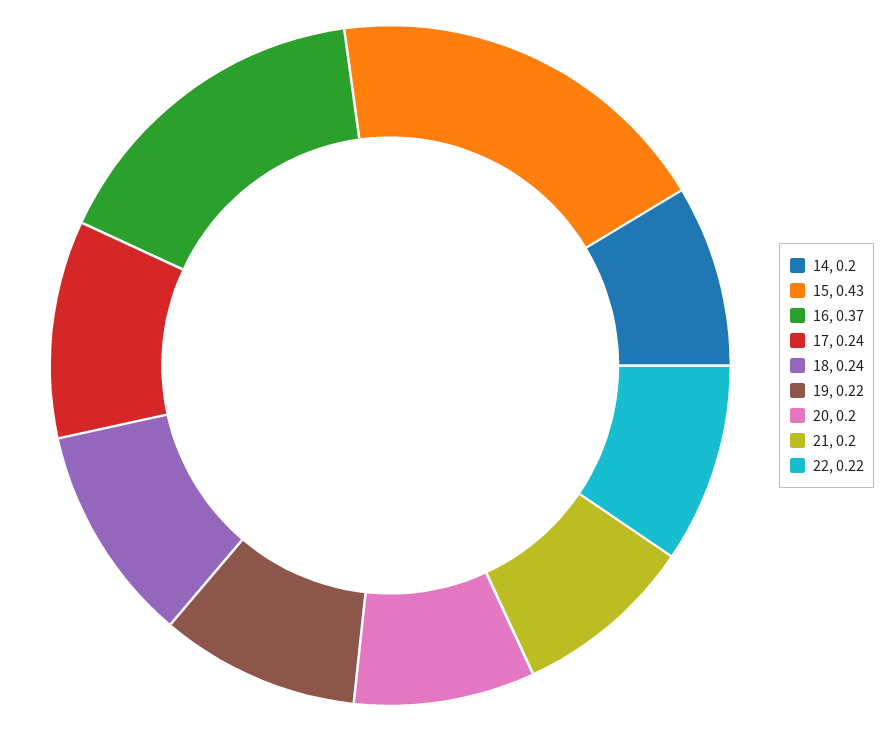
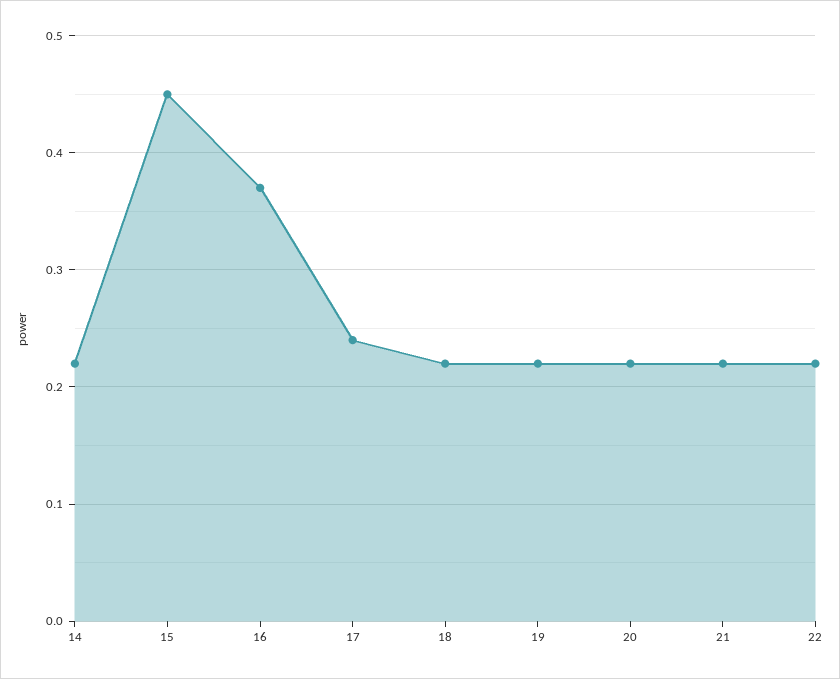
14: 0.2 -> 0.22
15: 0.43 -> 0.45
18: 0.24 -> 0.22
20: 0.2 -> 0.22
21: 0.2 -> 0.22

